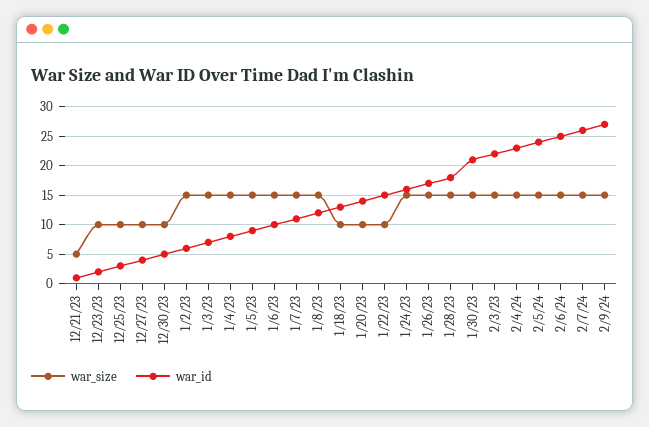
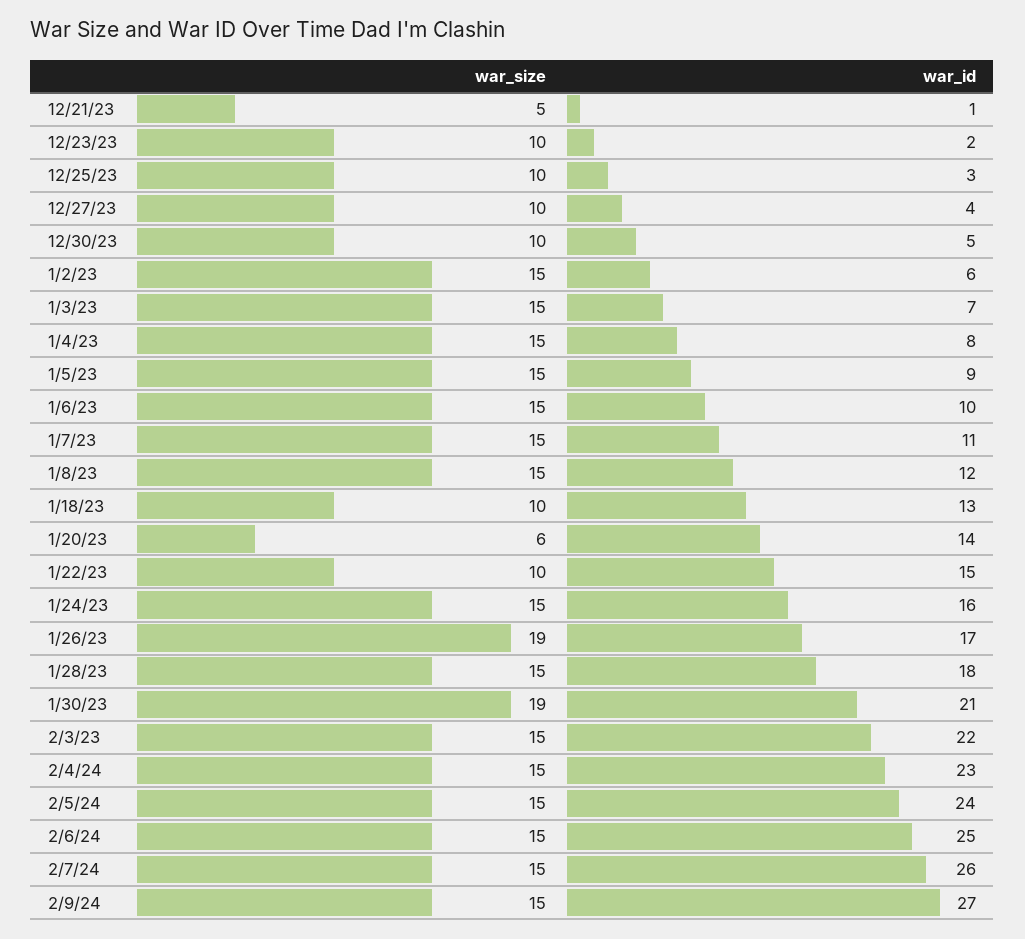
war_size, 1/20/23: 10 -> 6
war_size, 1/26/23: 15 -> 19
war_size, 1/30/23: 15 -> 19

